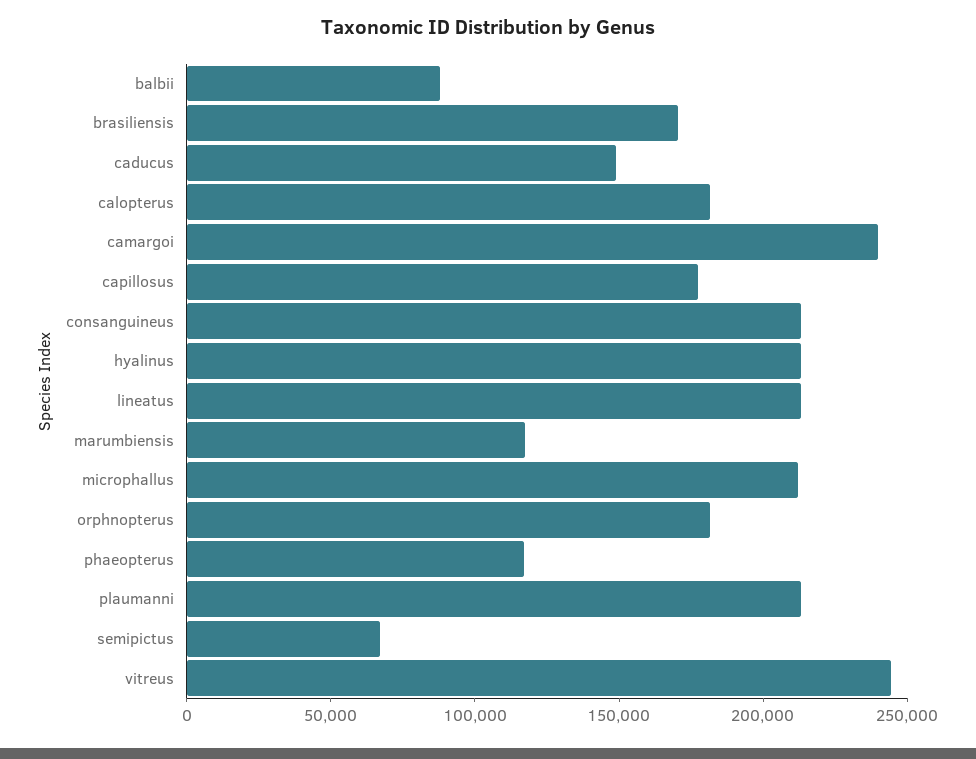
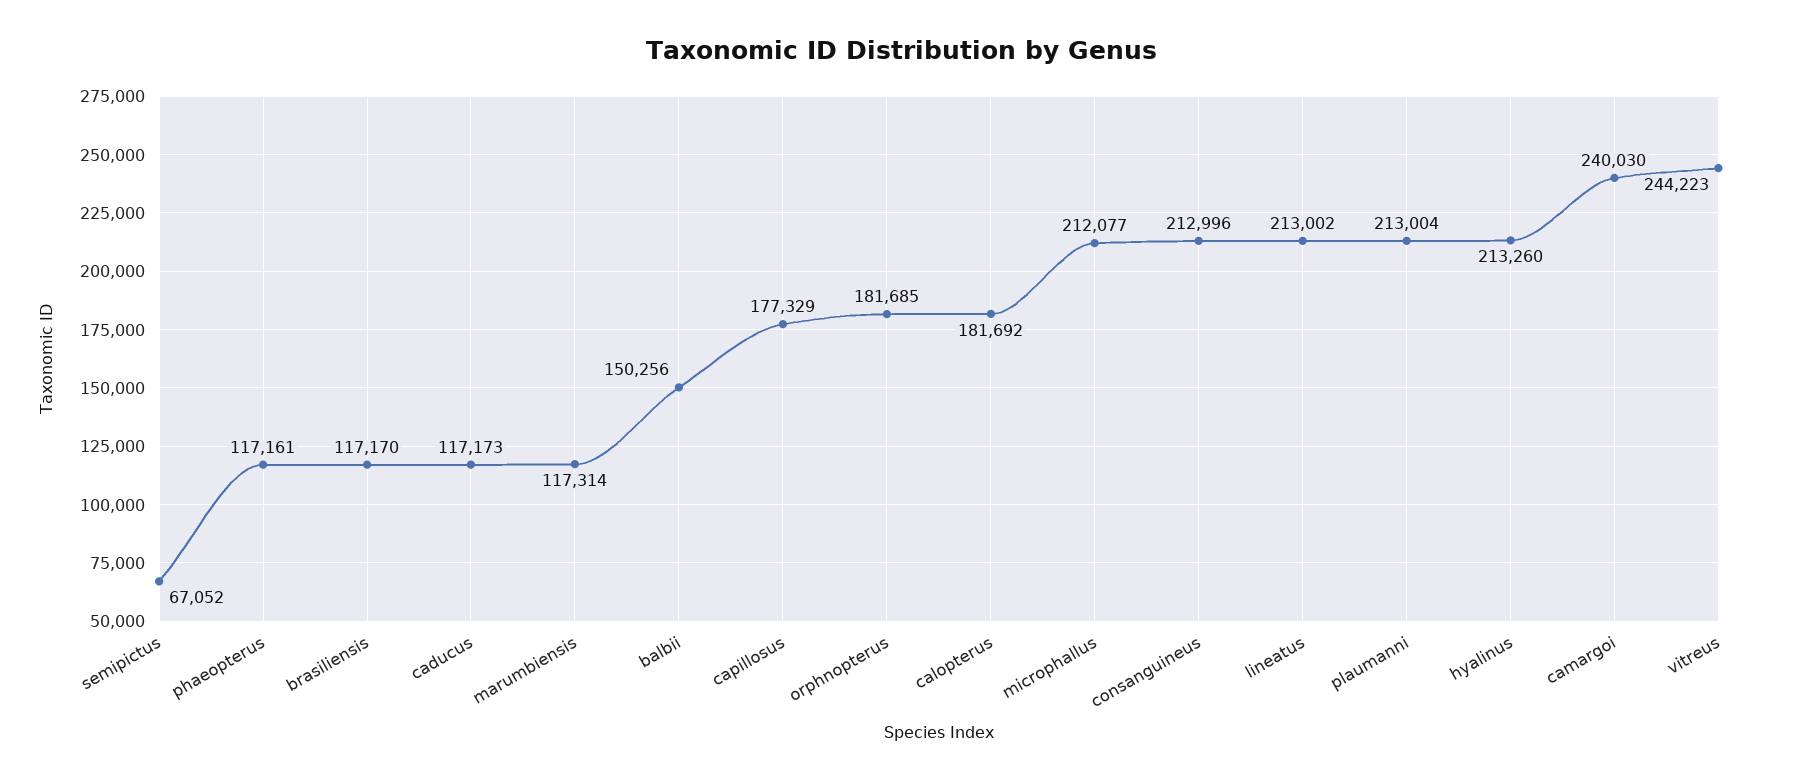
balbii: 90000 -> 150256
brasiliensis: 170000 -> 117170
caducus: 150000 -> 117173

